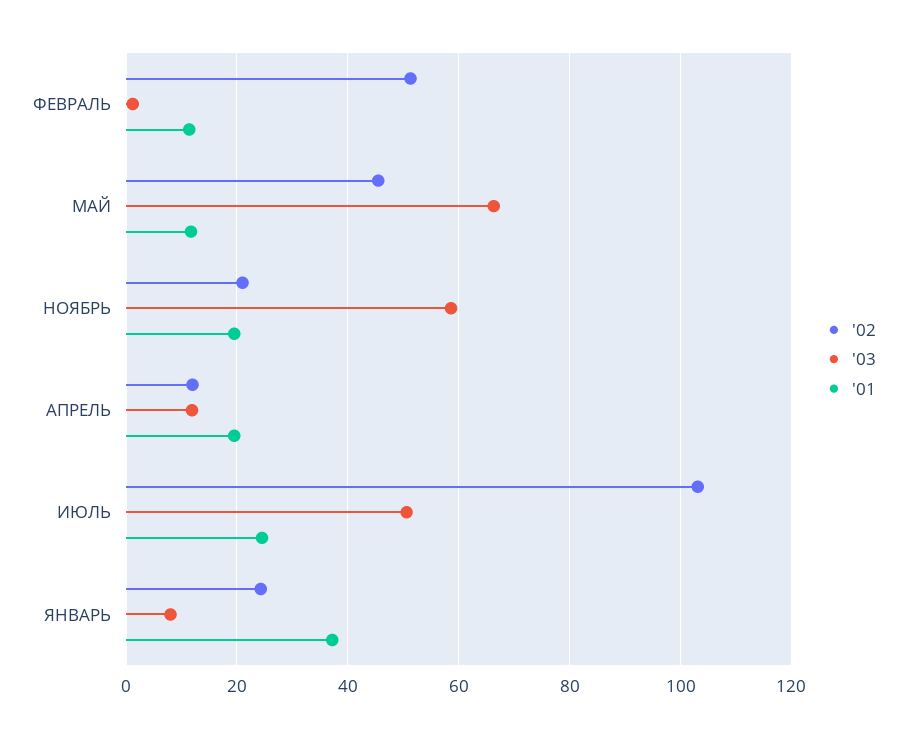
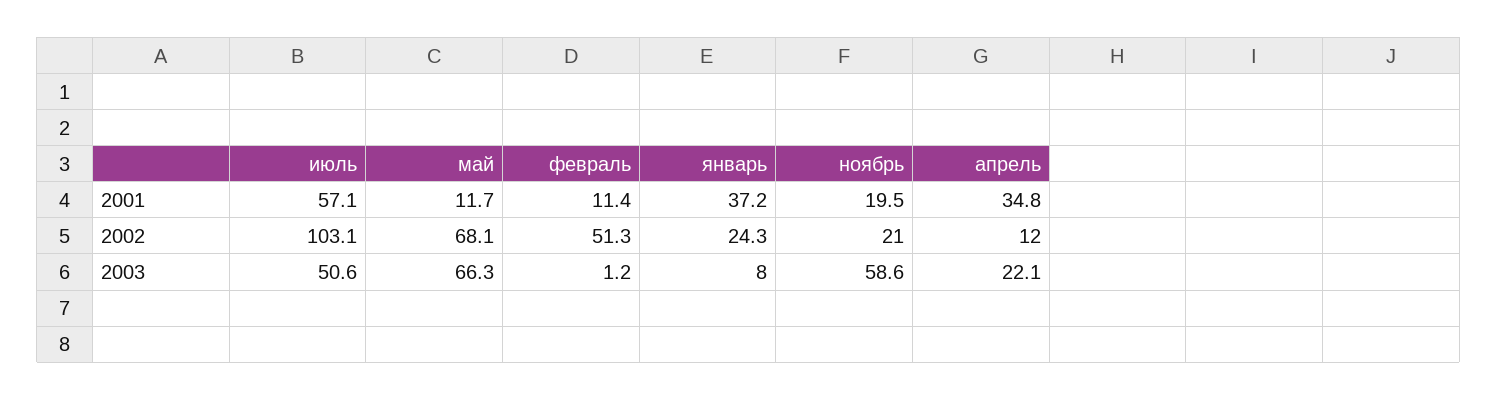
'02, МАЙ: 46 -> 68.1
'03, АПРЕЛЬ: 12 -> 22.1
'01, АПРЕЛЬ: 20 -> 34.8
'01, ИЮЛЬ: 24 -> 57.1

